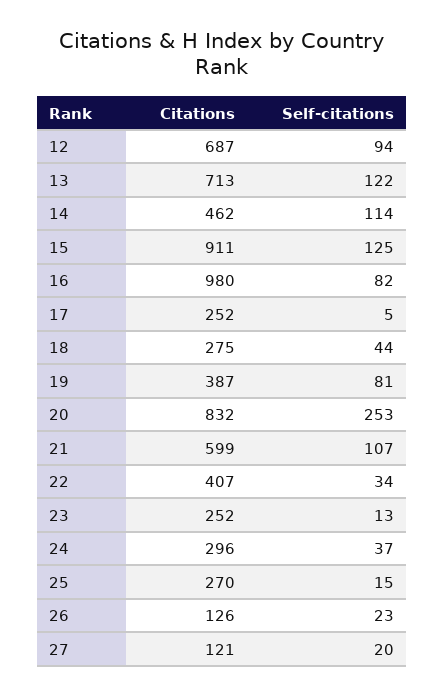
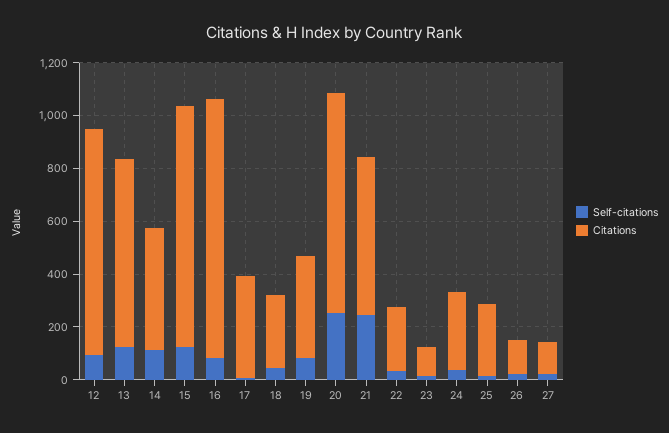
Citations, 12: 687 -> 850
Citations, 17: 252 -> 400
Self-citations, 21: 107 -> 250
Citations, 22: 407 -> 250
Citations, 23: 252 -> 100

